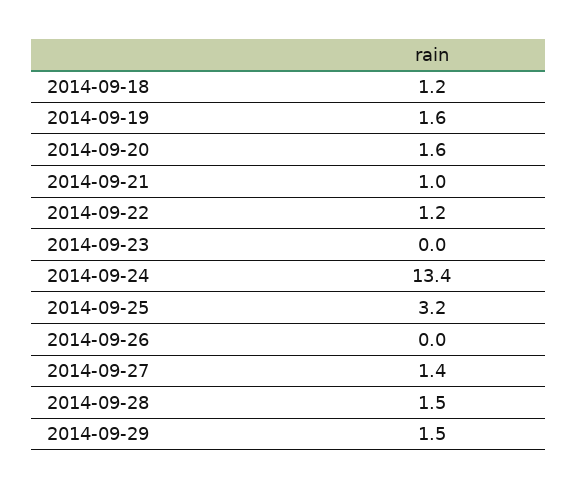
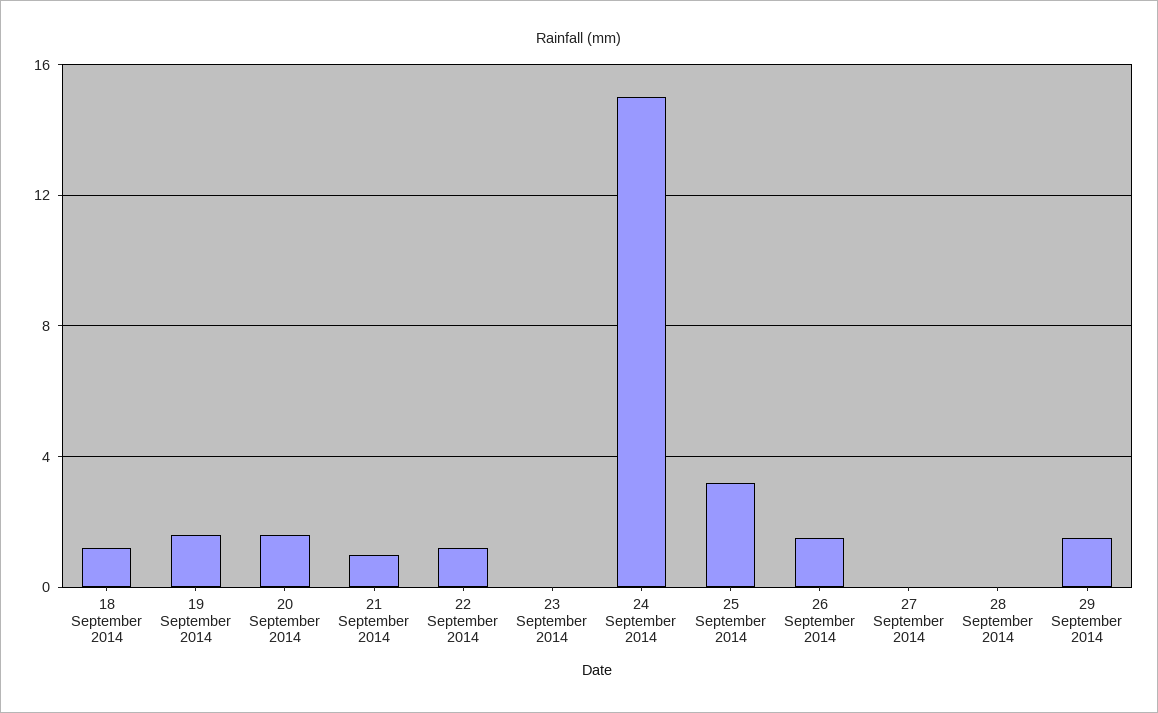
2014-09-24: 13.4 -> 15
2014-09-26: 0 -> 1.5
2014-09-27: 1.4 -> 0
2014-09-28: 1.5 -> 0

